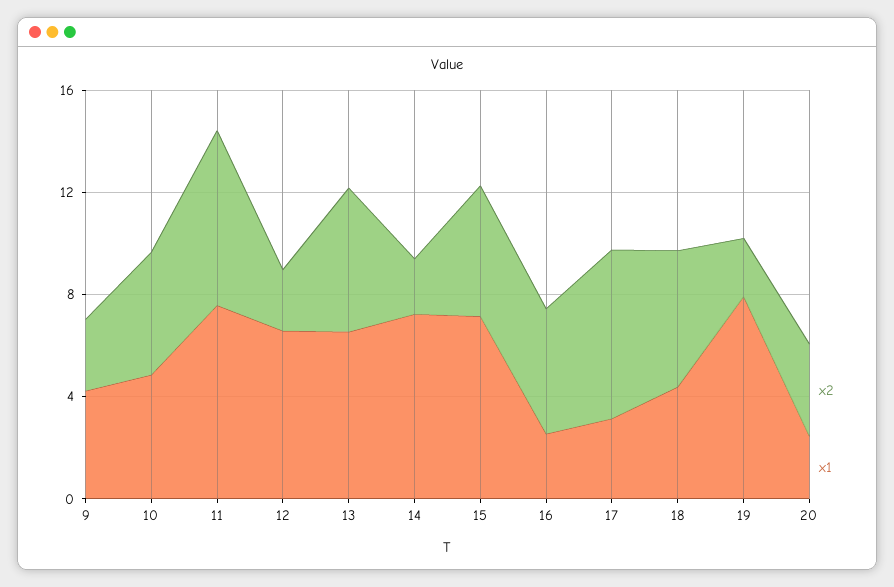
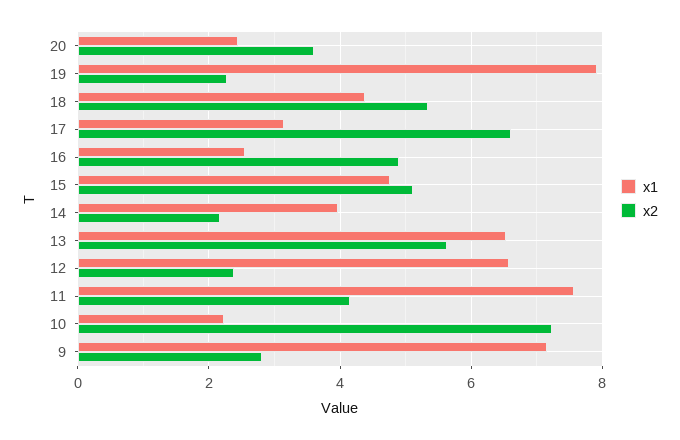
x1, 9: 4 -> 7.2
x2, 10: 5 -> 7.2
x1, 10: 5 -> 2.2
x2, 11: 7 -> 4.2
x1, 14: 7 -> 4
x1, 15: 7 -> 4.8

